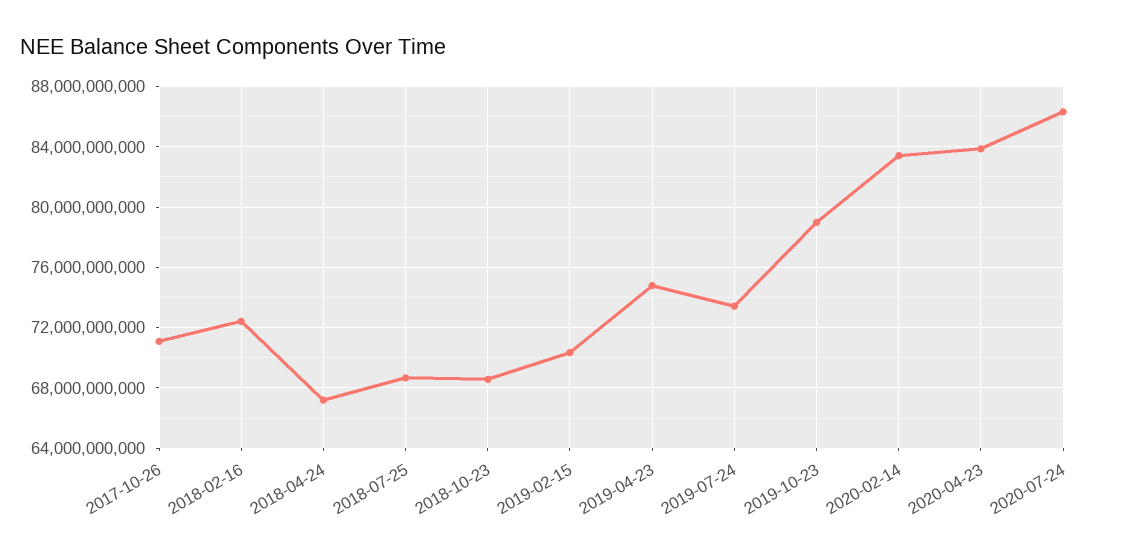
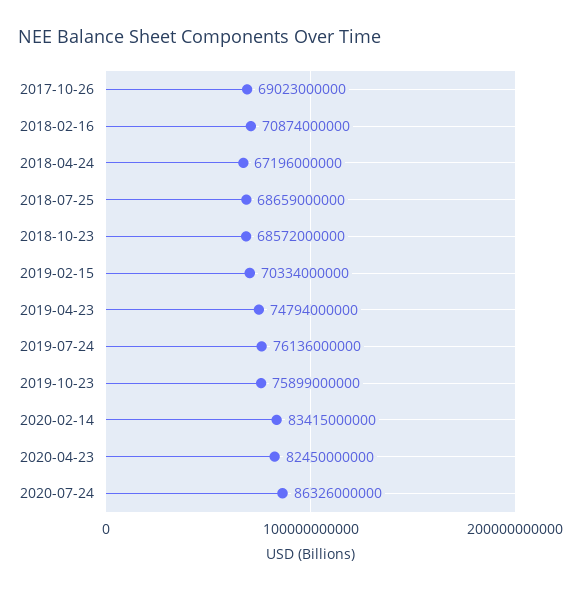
2017-10-26: 71000000000 -> 69023000000
2018-02-16: 72500000000 -> 70874000000
2019-07-24: 73500000000 -> 76136000000
2019-10-23: 79000000000 -> 75899000000
2020-04-23: 84000000000 -> 82450000000

